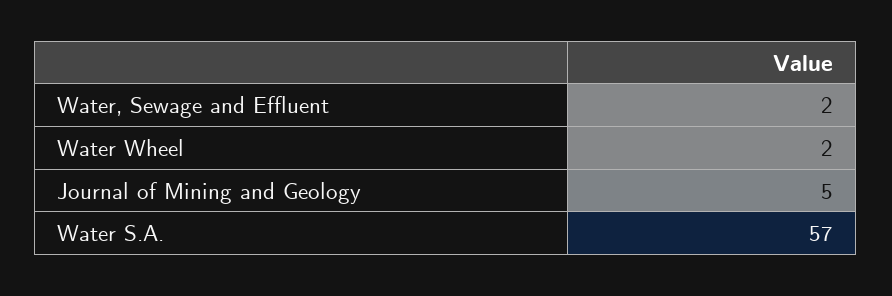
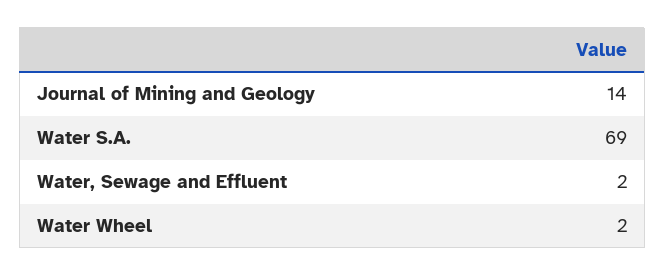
Journal of Mining and Geology: 5 -> 14
Water S.A.: 57 -> 69

